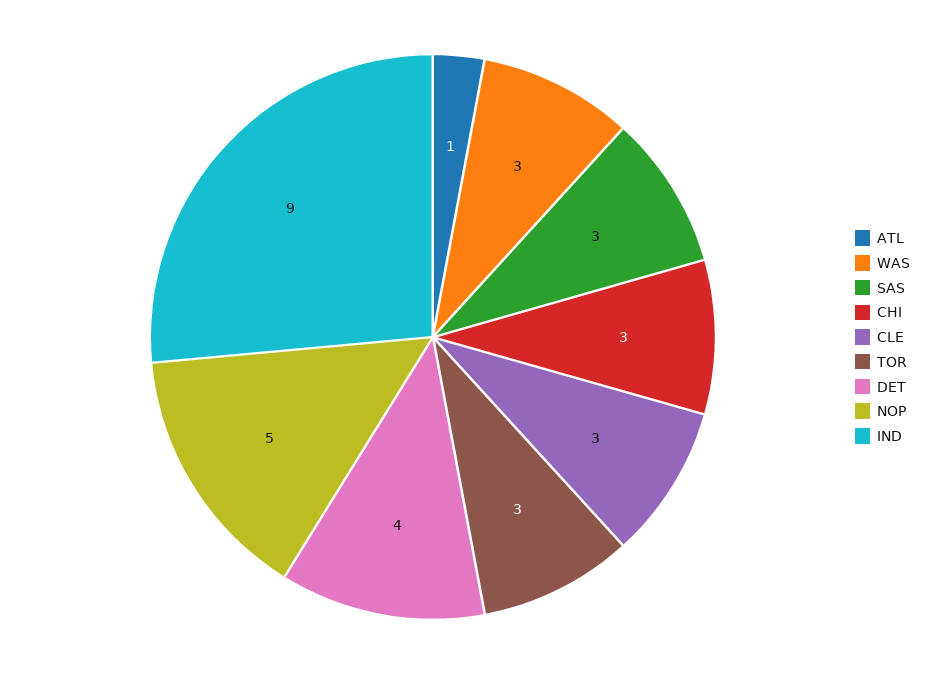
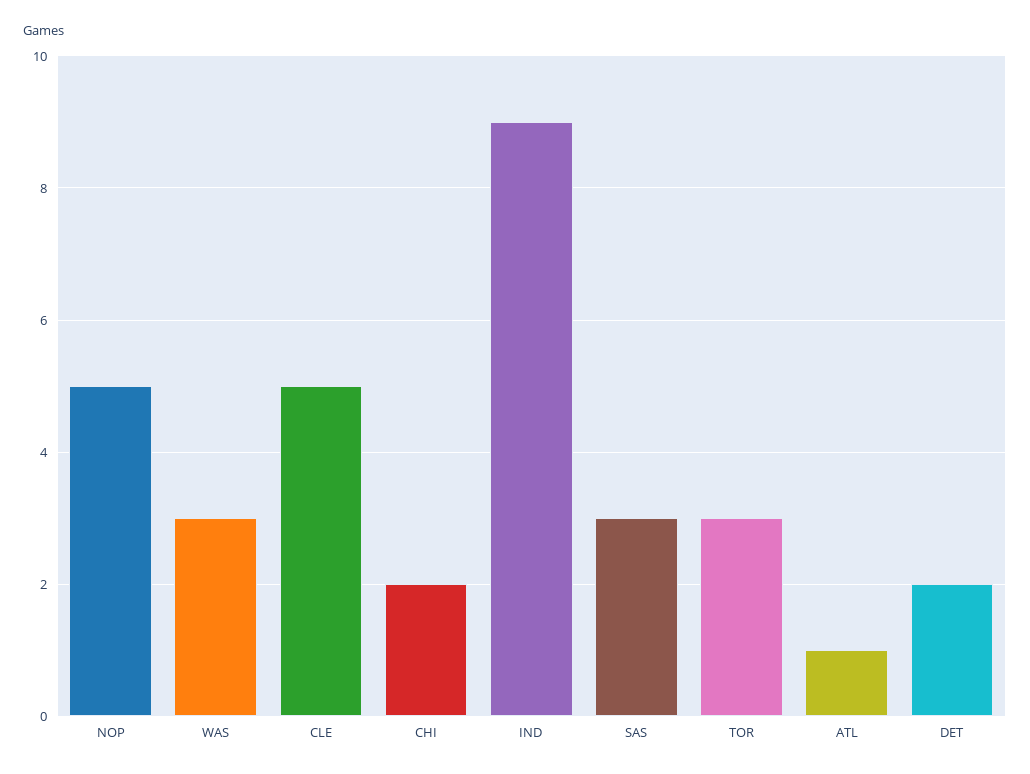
CHI: 3 -> 2
CLE: 3 -> 5
DET: 4 -> 2

